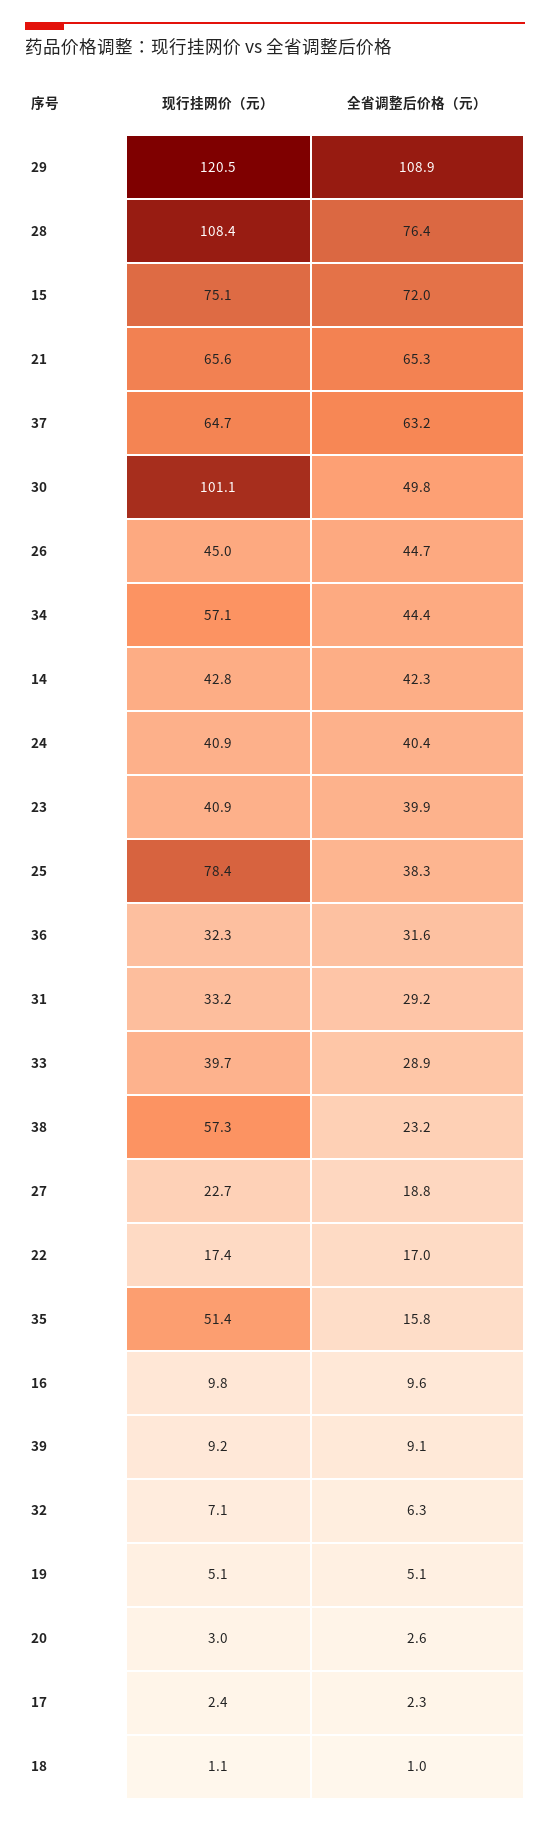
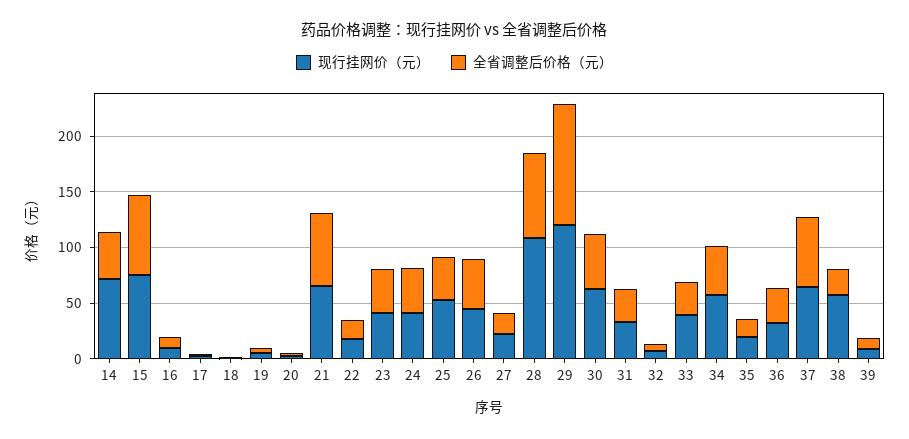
现行挂网价（元）, 30: 101.1 -> 60
现行挂网价（元）, 14: 42.8 -> 70
现行挂网价（元）, 25: 78.4 -> 50
现行挂网价（元）, 35: 51.4 -> 20

